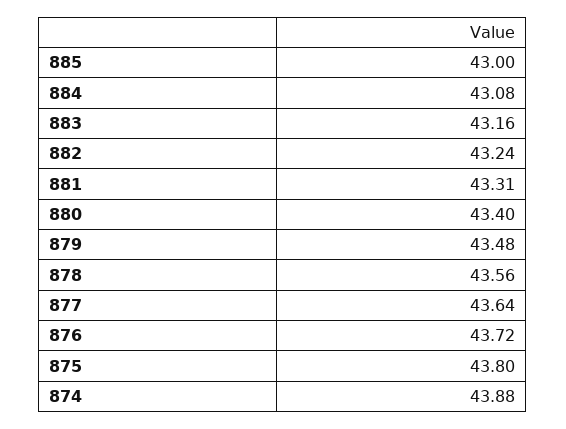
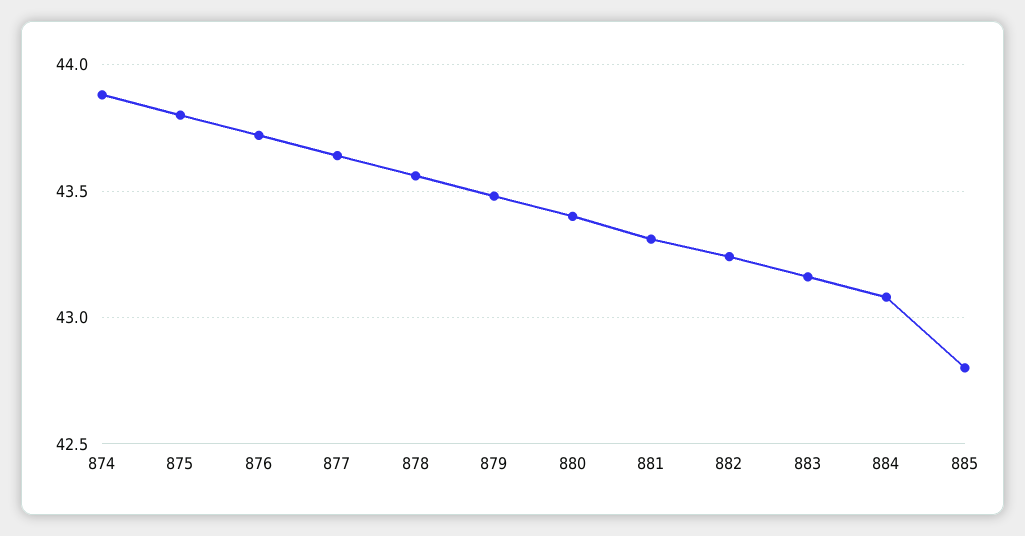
885: 43 -> 42.8

